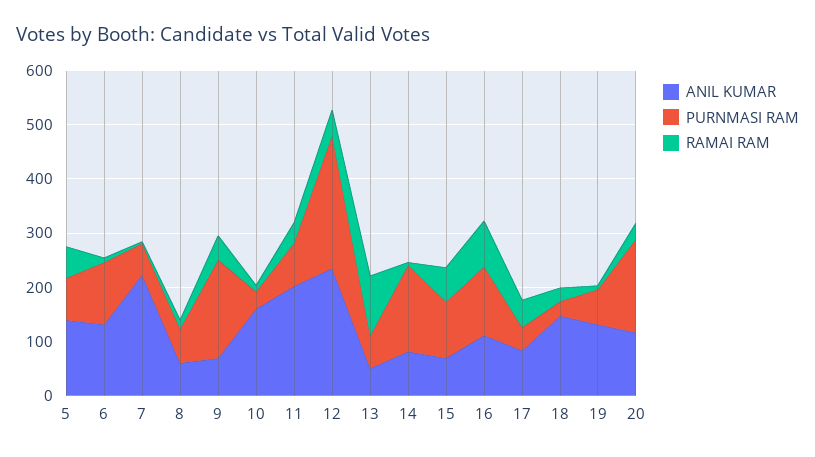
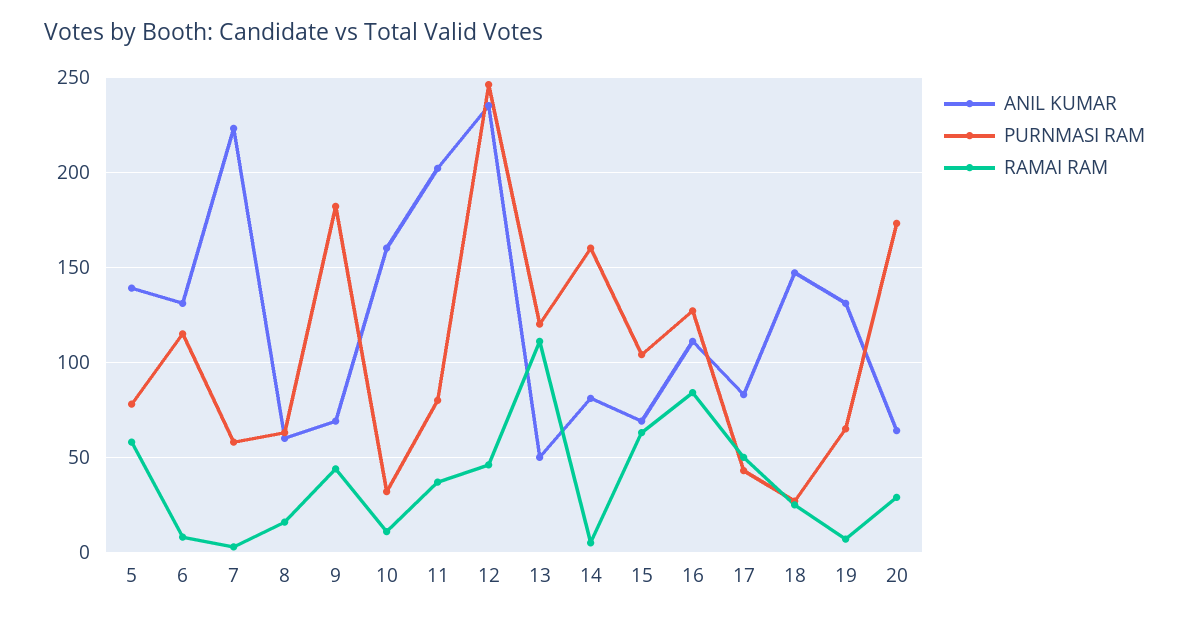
PURNMASI RAM, 13: 60 -> 120
ANIL KUMAR, 20: 120 -> 65

